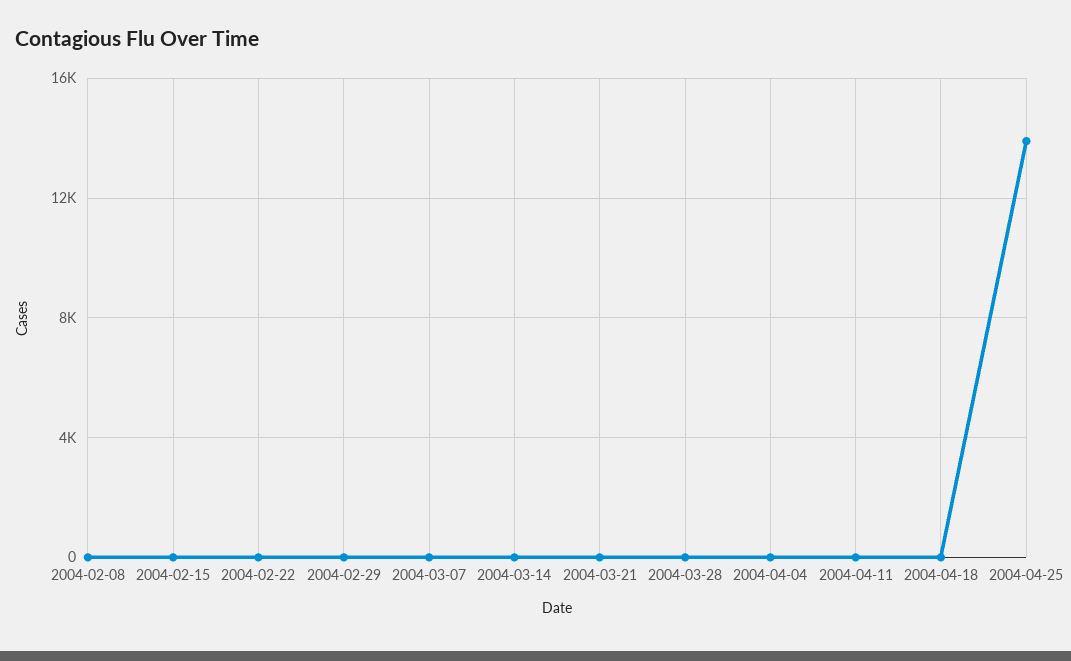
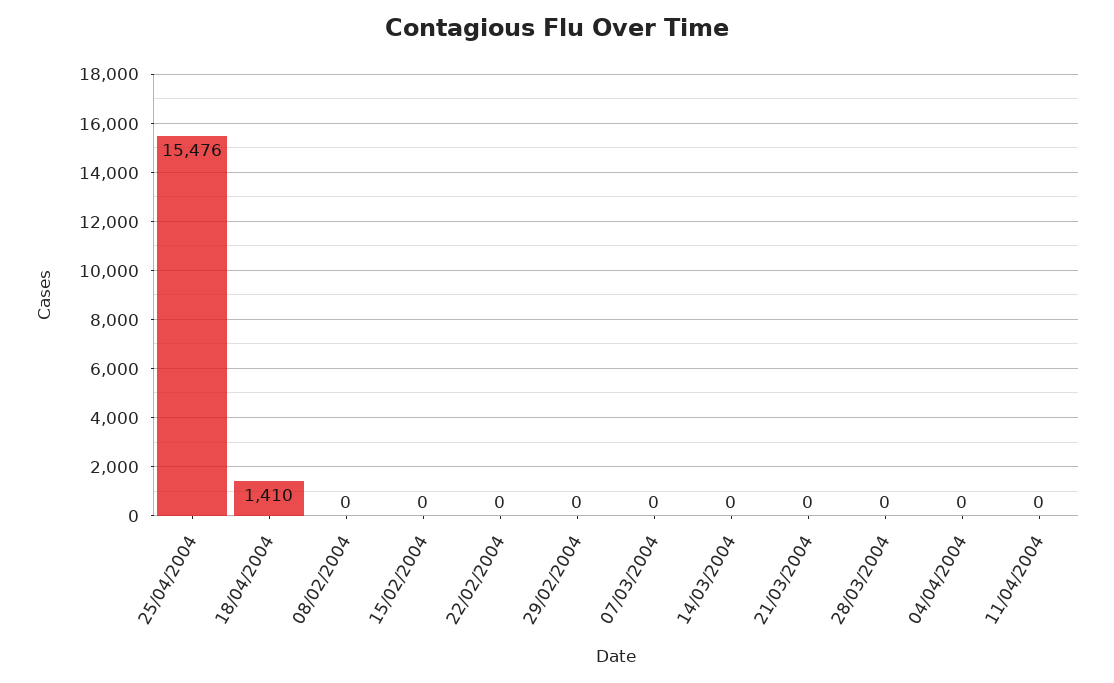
2004-04-18: 0 -> 1410
2004-04-25: 14000 -> 15476

